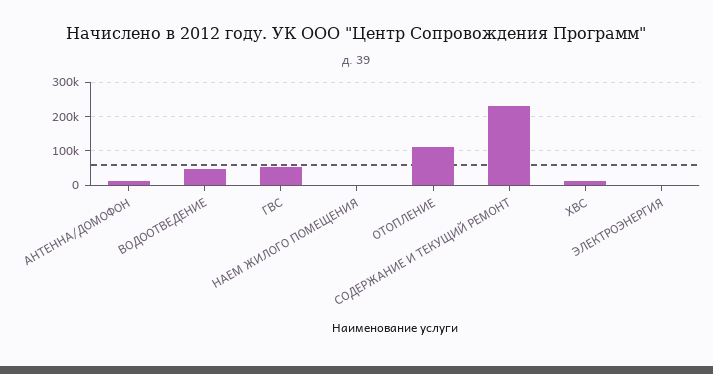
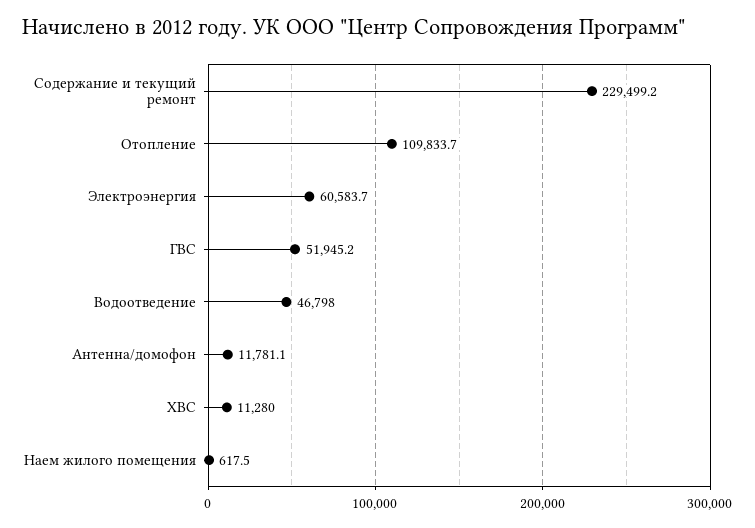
ЭЛЕКТРОЭНЕРГИЯ: 0 -> 60583.7

